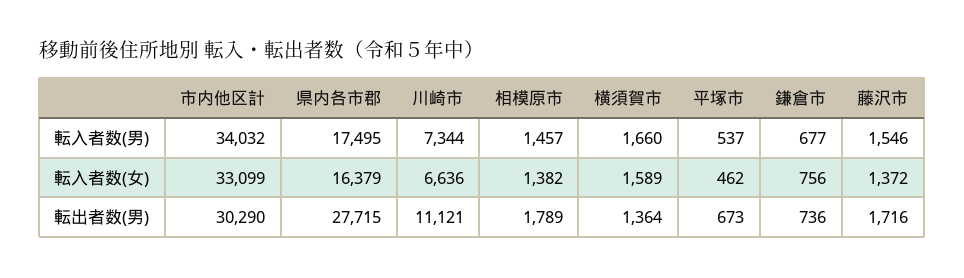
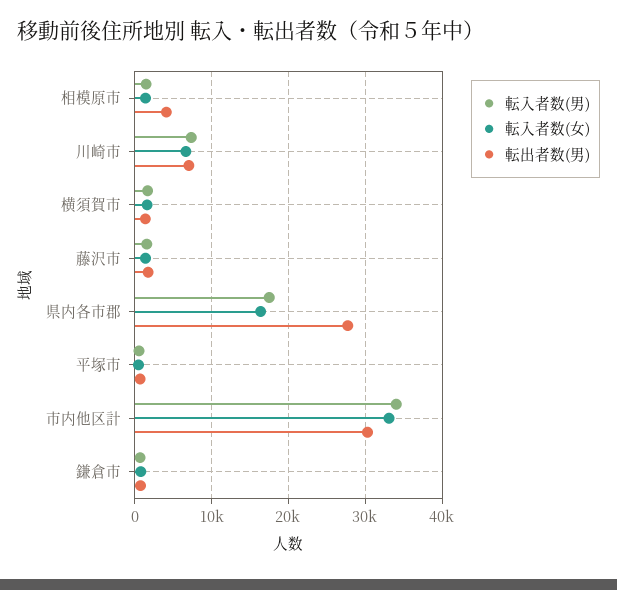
転出者数(男), 川崎市: 11121 -> 7000
転出者数(男), 相模原市: 1789 -> 4000

